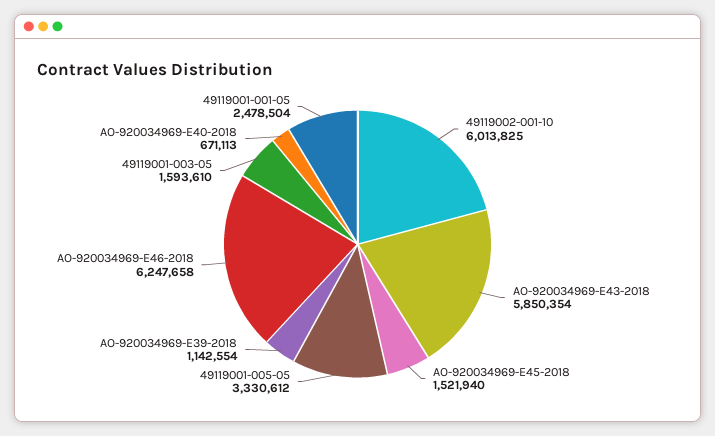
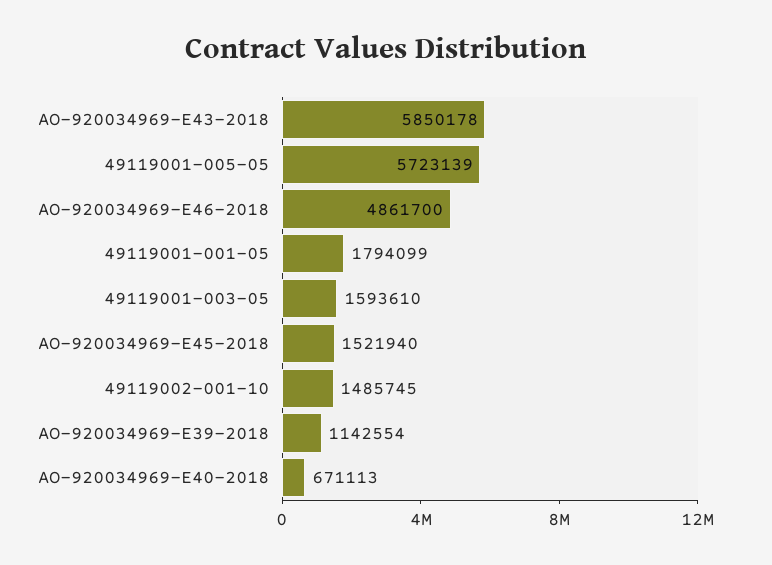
49119002-001-10: 6013825 -> 1485745
AO-920034969-E43-2018: 5850354 -> 5850178
49119001-005-05: 3330612 -> 5723139
AO-920034969-E46-2018: 6247658 -> 4861700
49119001-001-05: 2478504 -> 1794099

